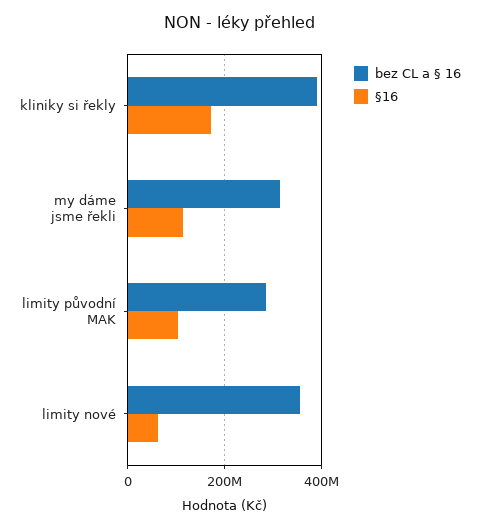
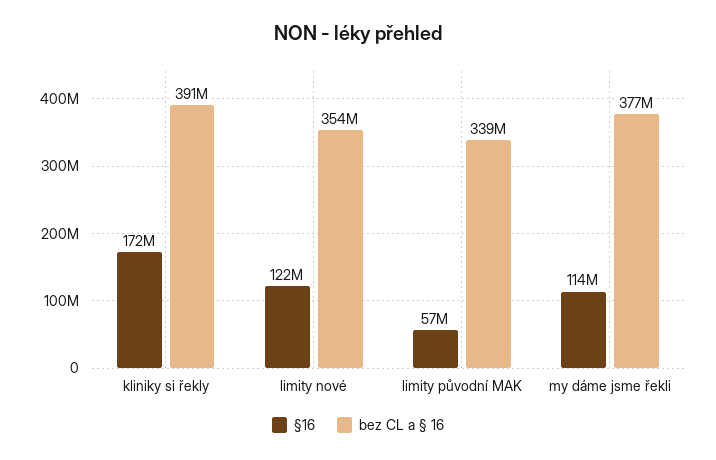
bez CL a § 16, my dáme jsme řekli: 320000000 -> 377000000
bez CL a § 16, limity původní MAK: 280000000 -> 339000000
§16, limity původní MAK: 100000000 -> 57000000
§16, limity nové: 60000000 -> 122000000

